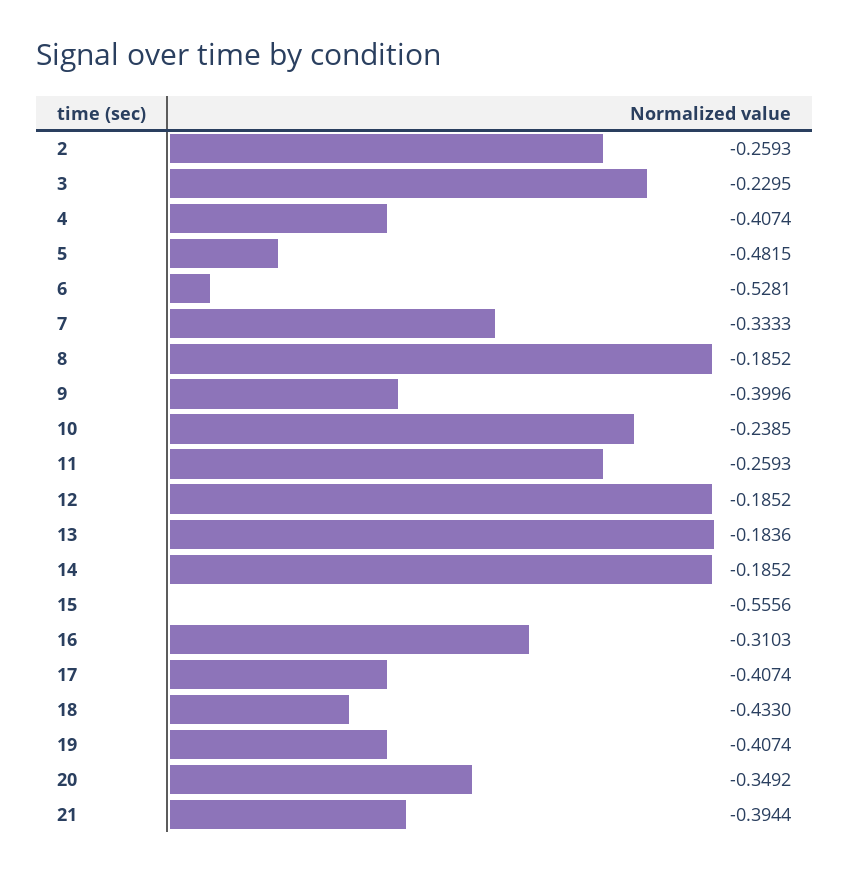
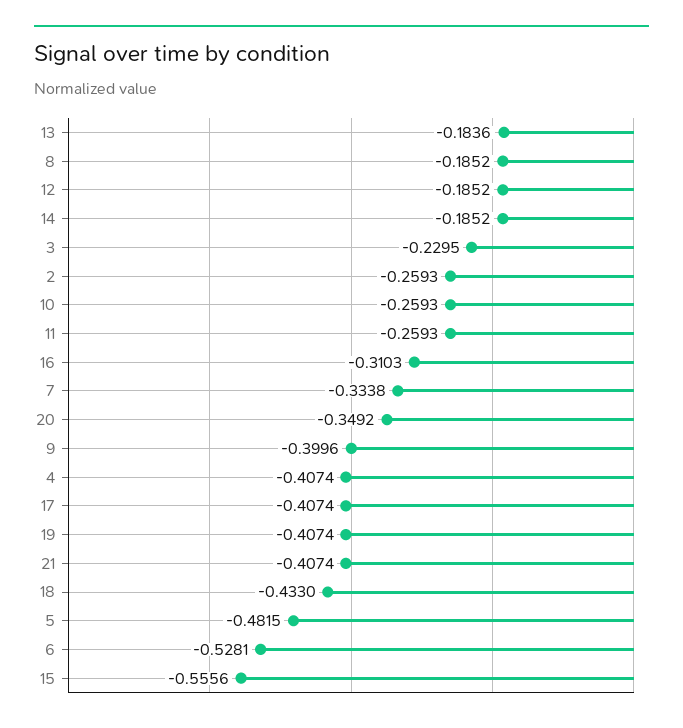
7: -0.3333 -> -0.3338
10: -0.2385 -> -0.2593
21: -0.3944 -> -0.4074

